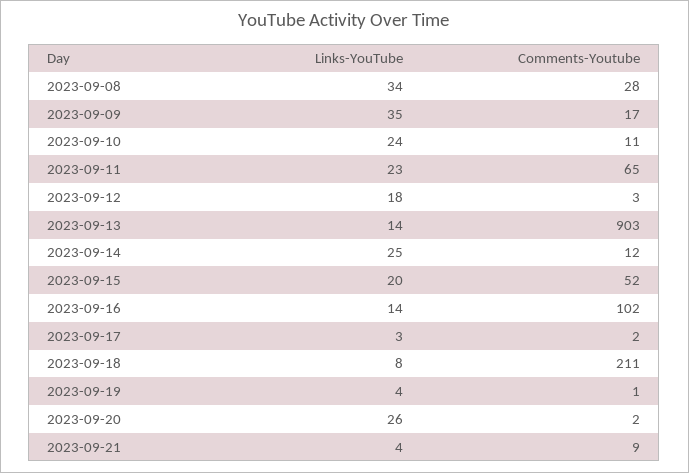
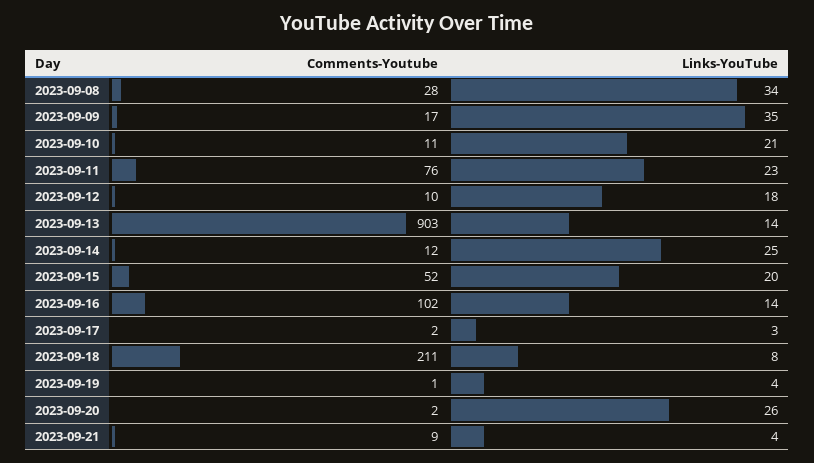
Links-YouTube, 2023-09-10: 24 -> 21
Comments-Youtube, 2023-09-11: 65 -> 76
Comments-Youtube, 2023-09-12: 3 -> 10

